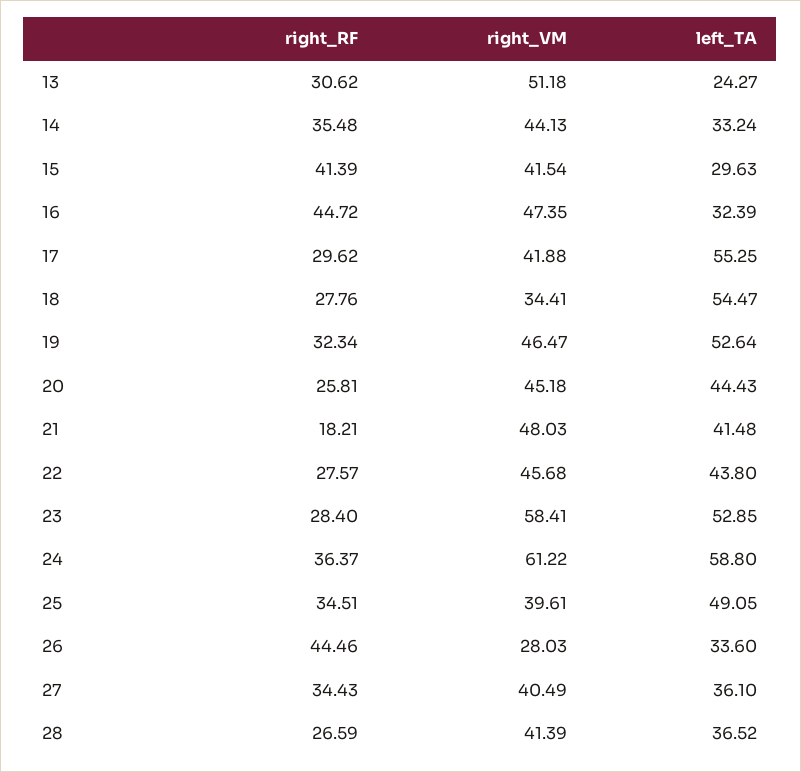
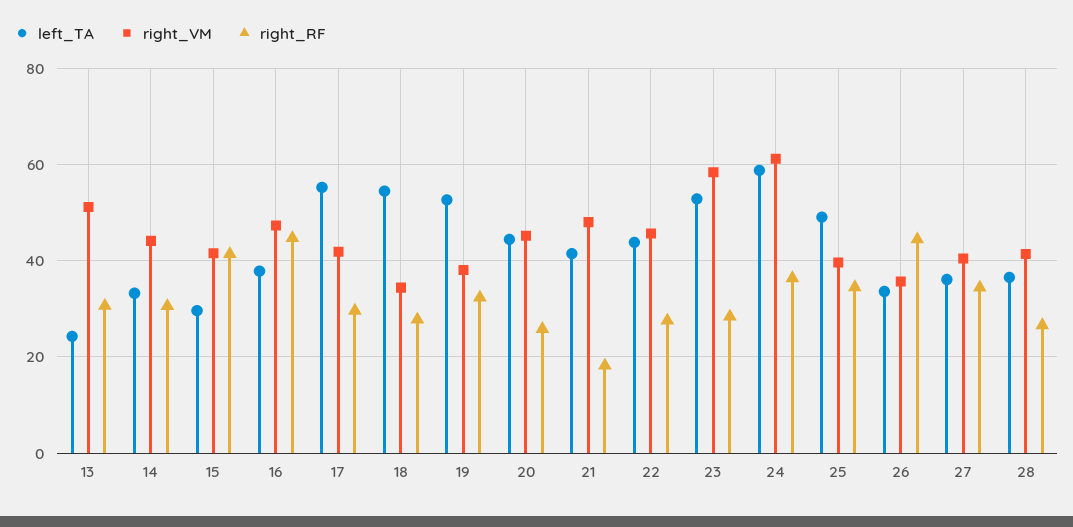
right_RF, 14: 35.48 -> 30
left_TA, 16: 32.39 -> 38
right_VM, 19: 46.47 -> 38
right_VM, 26: 28.03 -> 36

